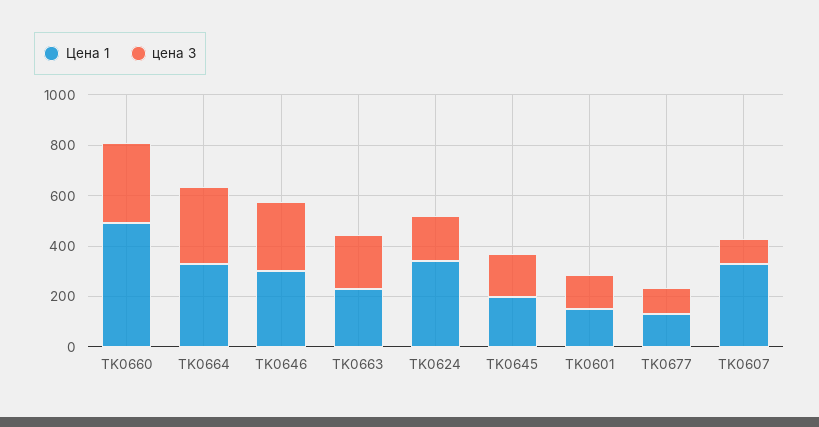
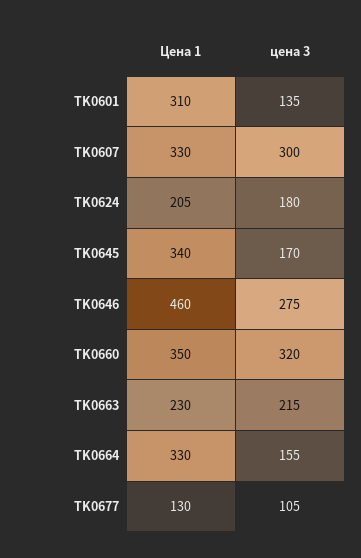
Цена 1, TK0660: 500 -> 350
цена 3, TK0664: 300 -> 155
Цена 1, TK0646: 300 -> 460
Цена 1, TK0624: 350 -> 205
Цена 1, TK0645: 200 -> 340
Цена 1, TK0601: 150 -> 310
цена 3, TK0607: 100 -> 300

